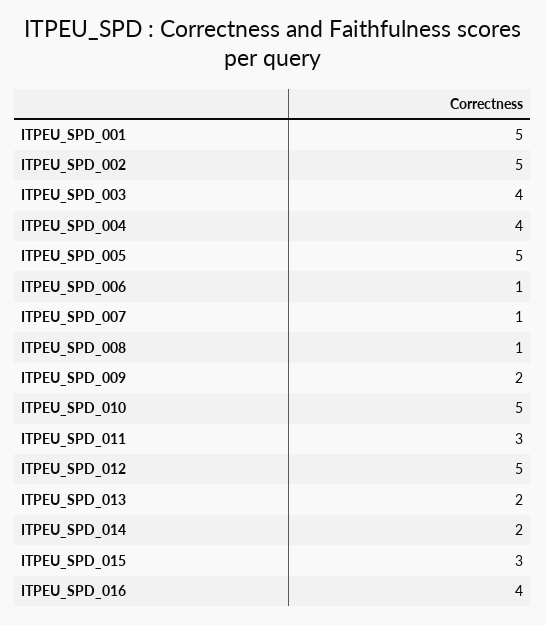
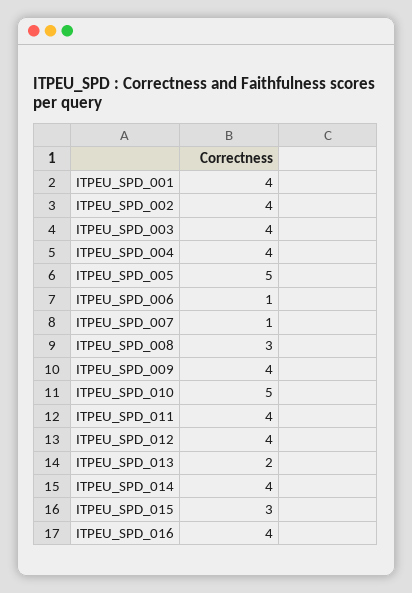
ITPEU_SPD_001: 5 -> 4
ITPEU_SPD_002: 5 -> 4
ITPEU_SPD_008: 1 -> 3
ITPEU_SPD_009: 2 -> 4
ITPEU_SPD_011: 3 -> 4
ITPEU_SPD_012: 5 -> 4
ITPEU_SPD_014: 2 -> 4

